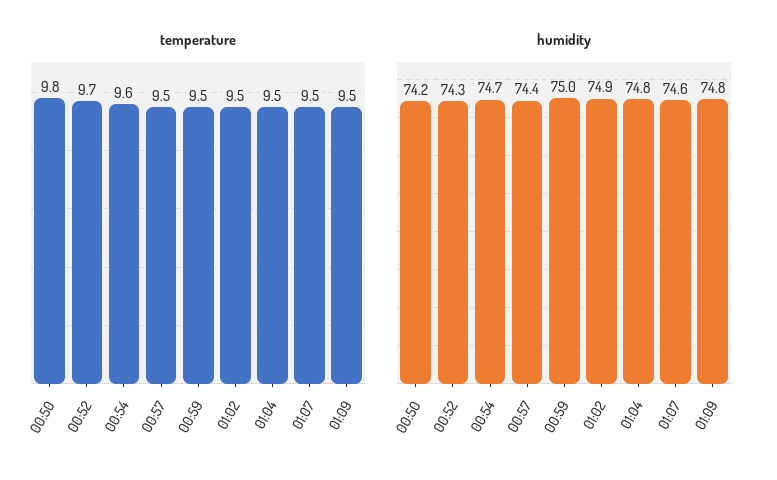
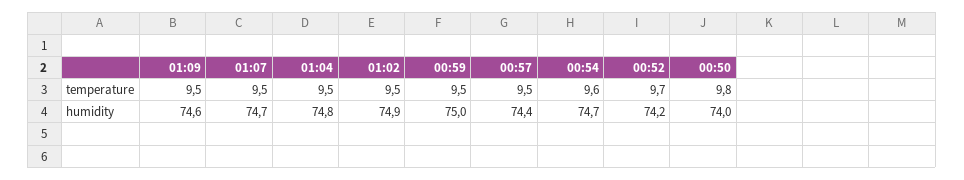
humidity, 00:50: 74.2 -> 74
humidity, 00:52: 74.3 -> 74.2
humidity, 01:07: 74.6 -> 74.7
humidity, 01:09: 74.8 -> 74.6

